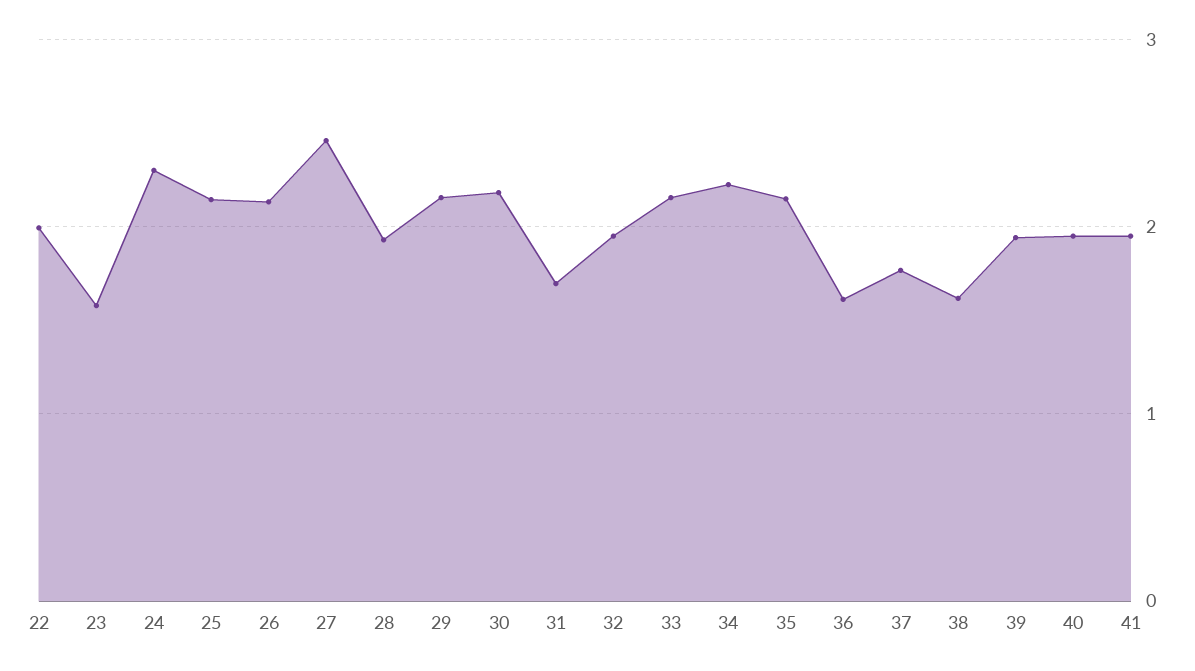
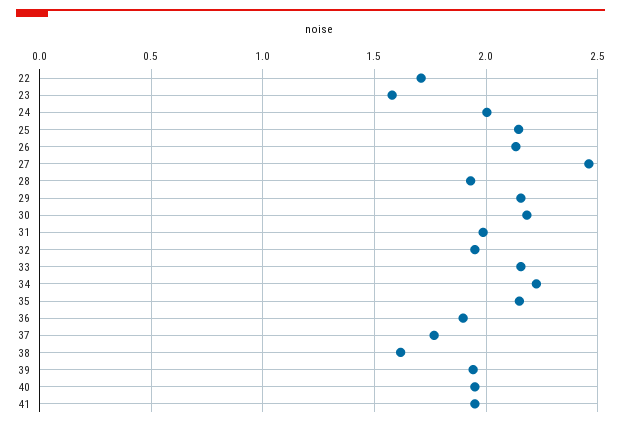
22: 2 -> 1.7
24: 2.3 -> 2
31: 1.7 -> 2
36: 1.6 -> 1.9

